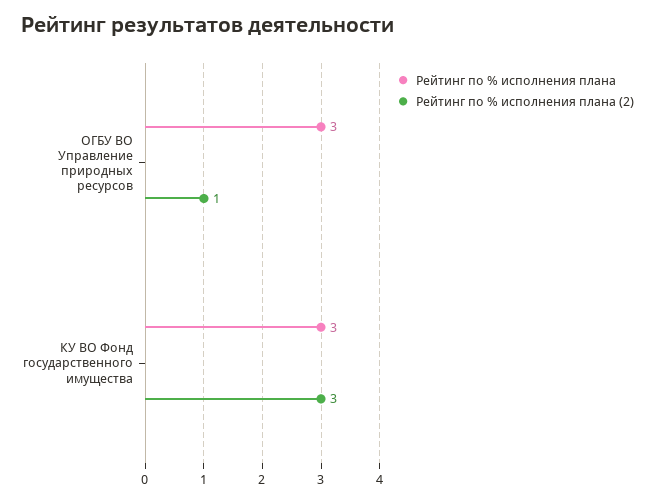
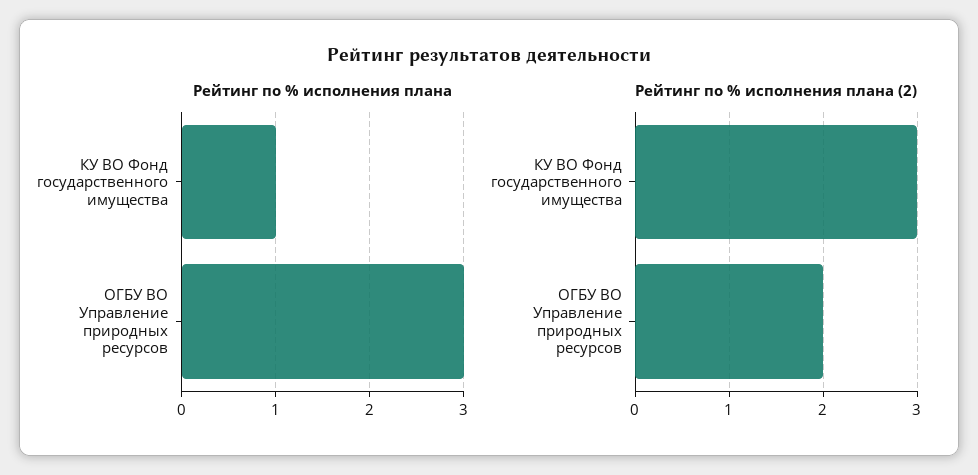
Рейтинг по % исполнения плана (2), ОГБУ ВО Управление природных ресурсов: 1 -> 2
Рейтинг по % исполнения плана, КУ ВО Фонд государственного имущества: 3 -> 1

